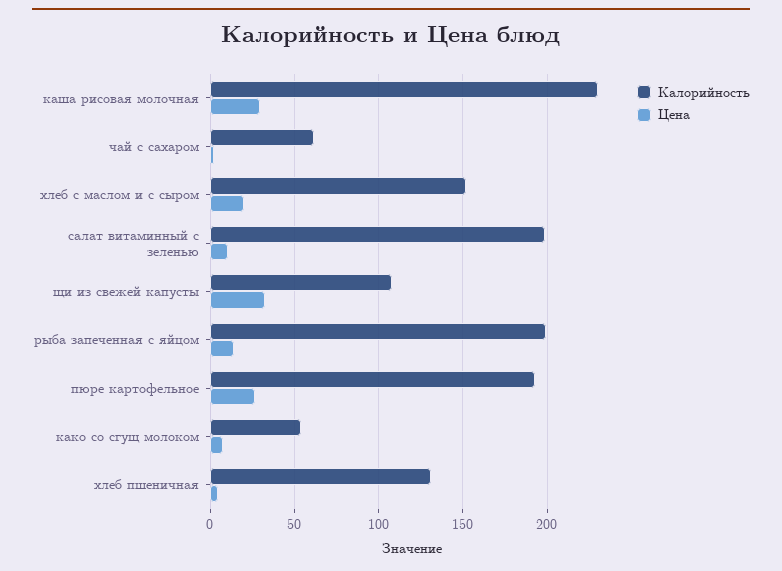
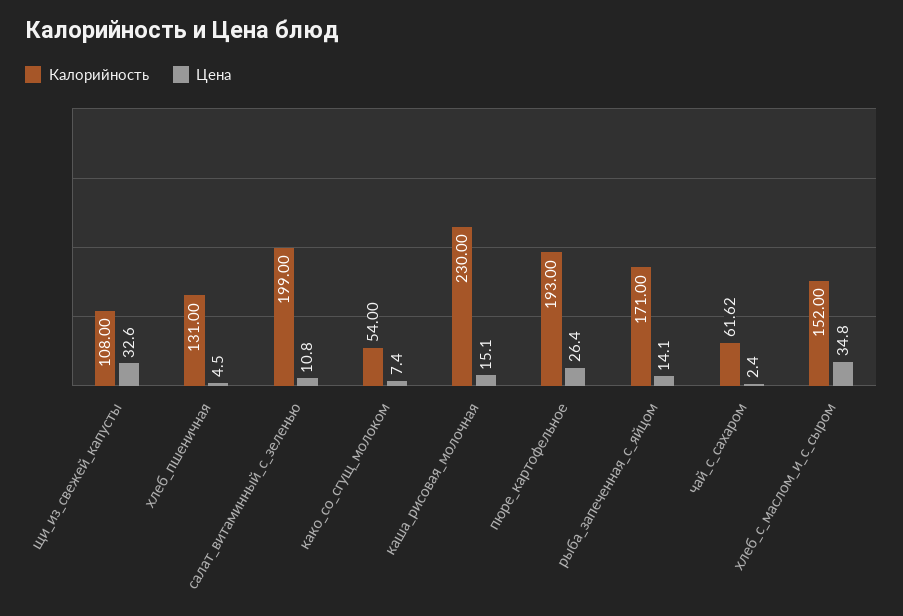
Цена, каша рисовая молочная: 30 -> 15.1
Цена, хлеб с маслом и с сыром: 20 -> 34.8
Калорийность, рыба запеченная с яйцом: 200 -> 171

